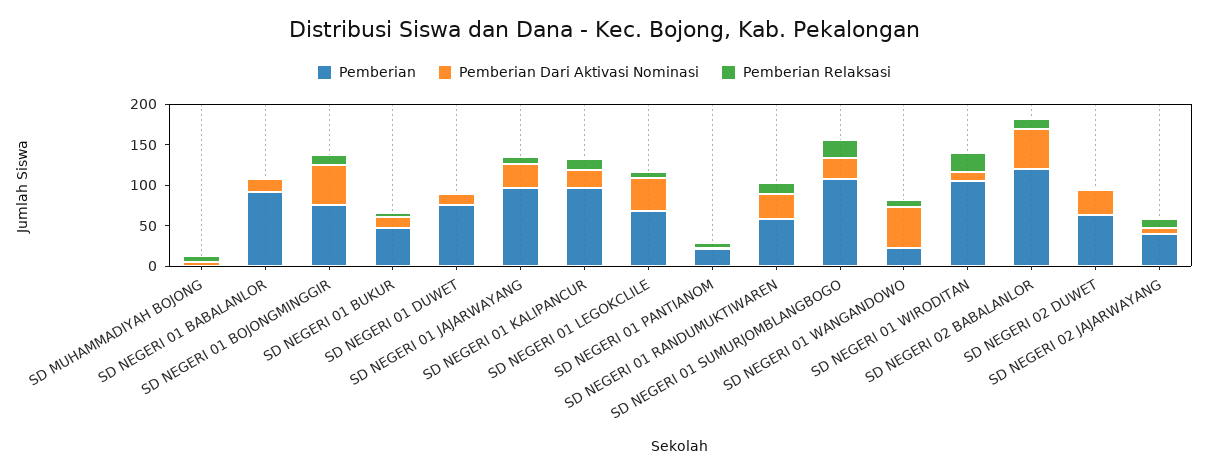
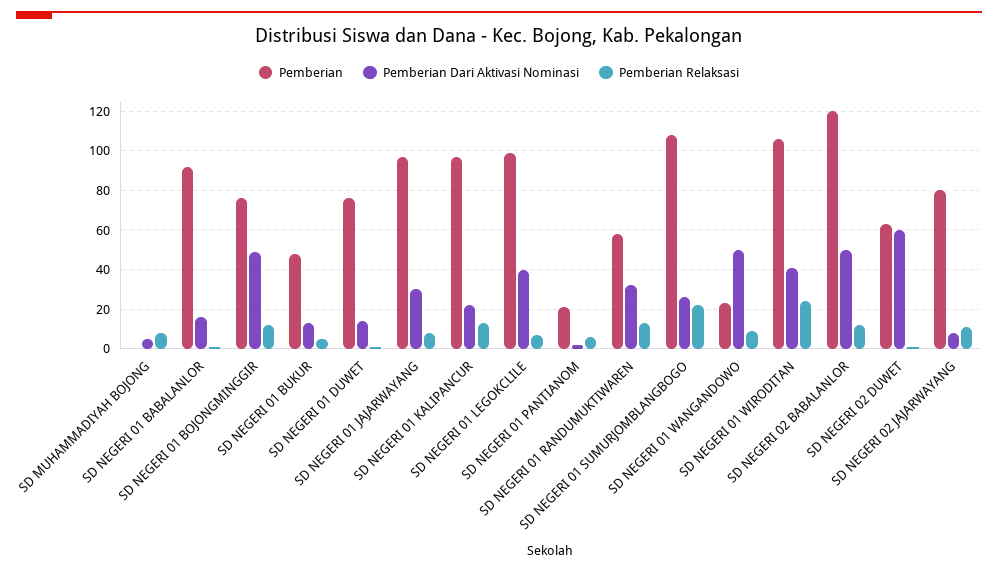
Pemberian, SD NEGERI 01 LEGOKCLILE: 70 -> 100
Pemberian Dari Aktivasi Nominasi, SD NEGERI 01 WIRODITAN: 10 -> 40
Pemberian Dari Aktivasi Nominasi, SD NEGERI 02 DUWET: 30 -> 60
Pemberian, SD NEGERI 02 JAJARWAYANG: 40 -> 80

